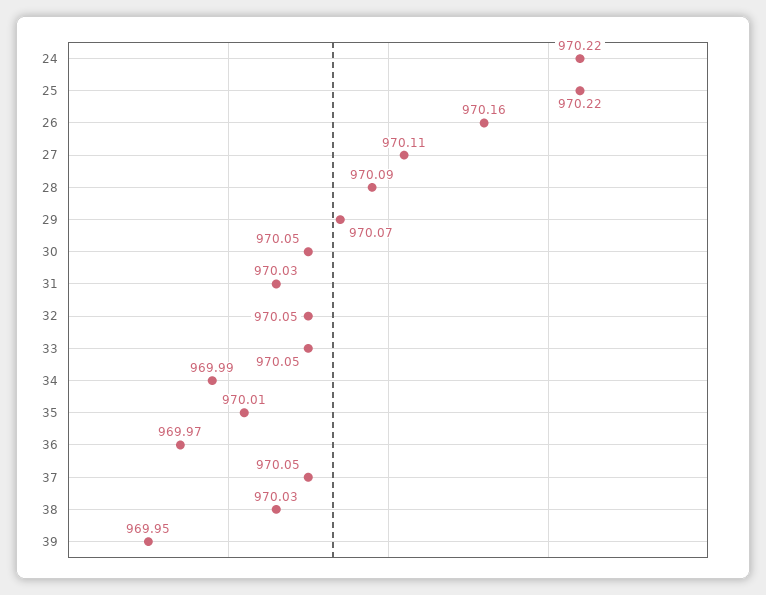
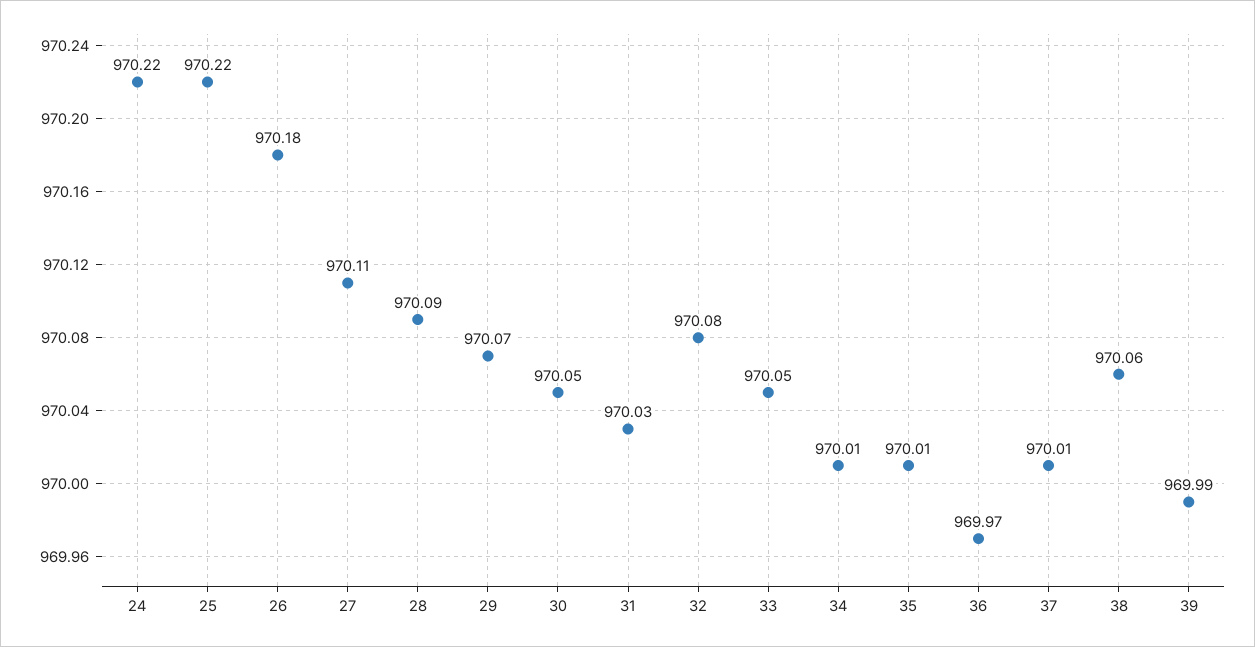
26: 970.16 -> 970.18
32: 970.05 -> 970.08
34: 969.99 -> 970.01
37: 970.05 -> 970.01
38: 970.03 -> 970.06
39: 969.95 -> 969.99

